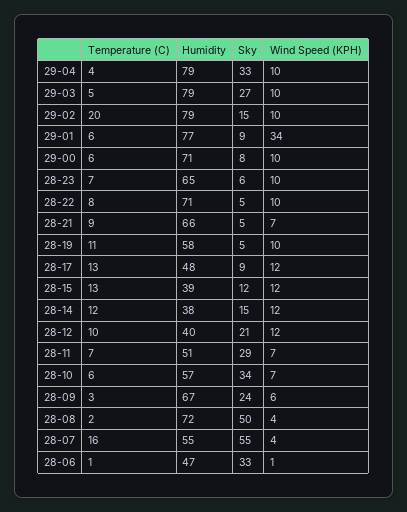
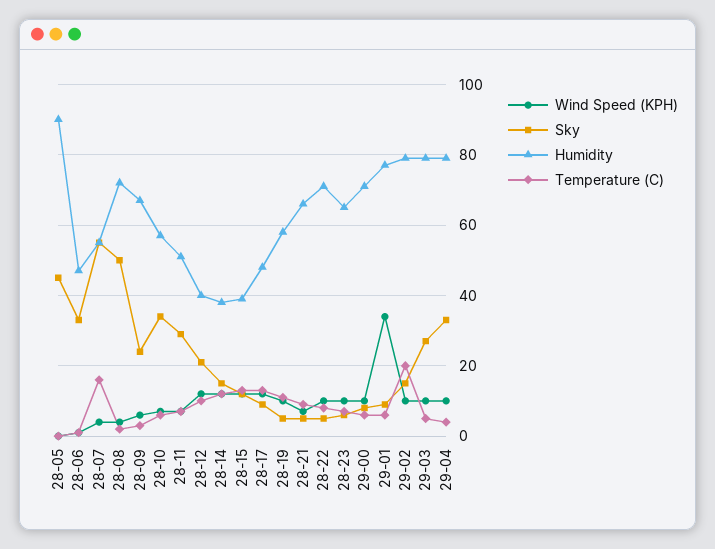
Wind Speed (KPH), 28-05: none -> 0
Sky, 28-05: none -> 45
Humidity, 28-05: none -> 90
Temperature (C), 28-05: none -> 0

